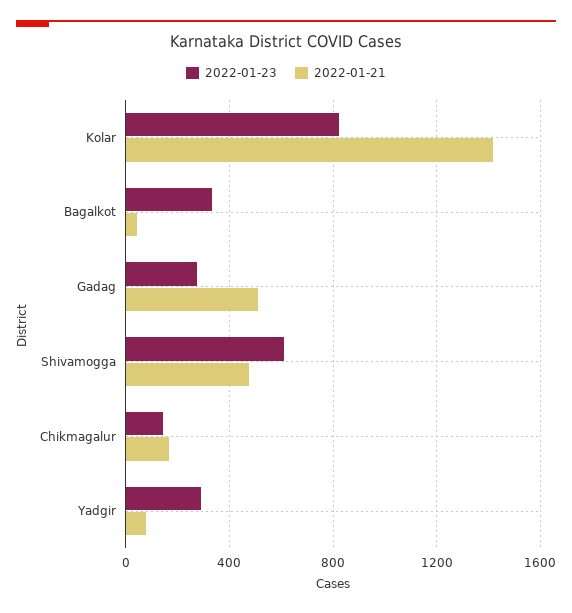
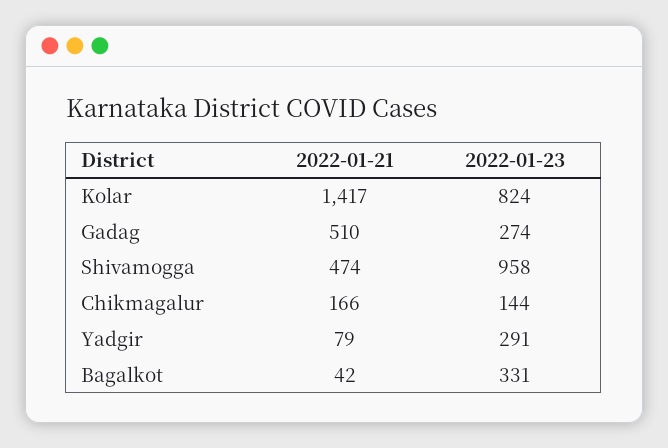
2022-01-23, Shivamogga: 600 -> 958

